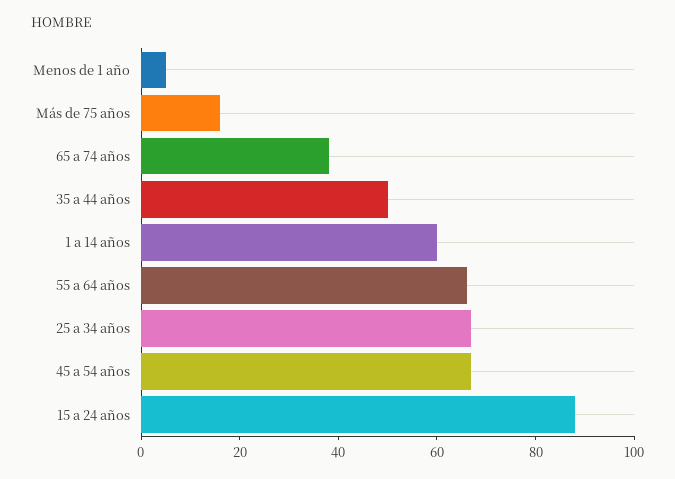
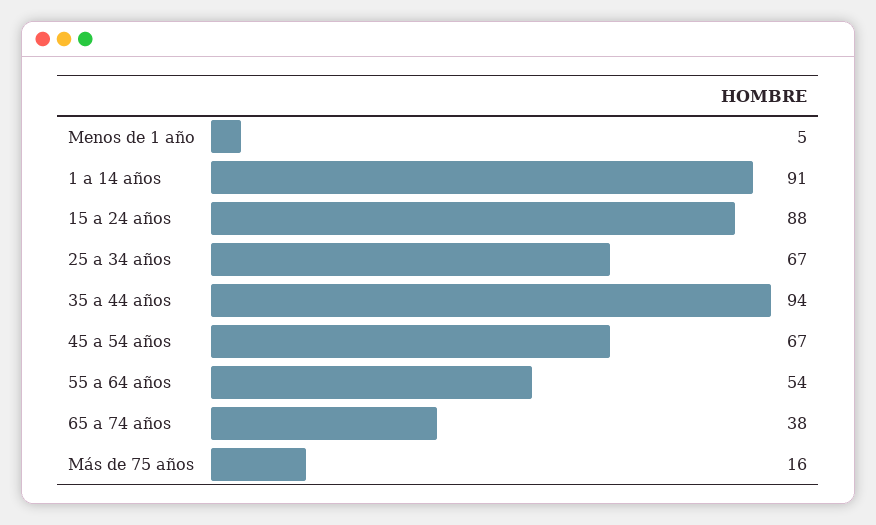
35 a 44 años: 50 -> 94
1 a 14 años: 60 -> 91
55 a 64 años: 65 -> 54

